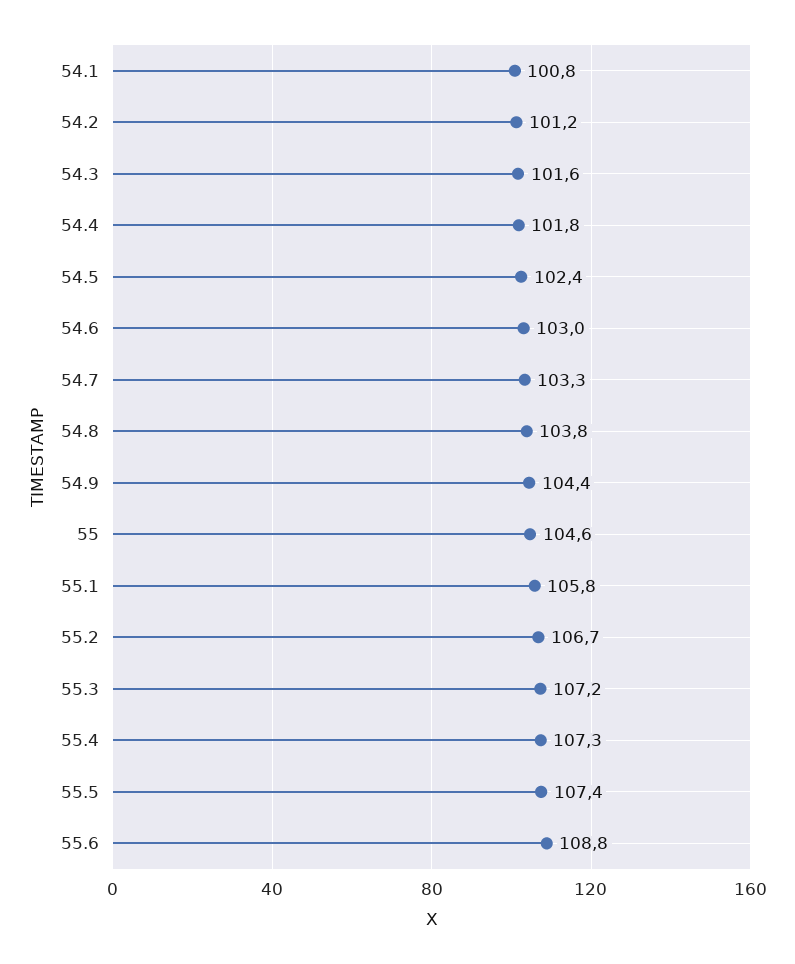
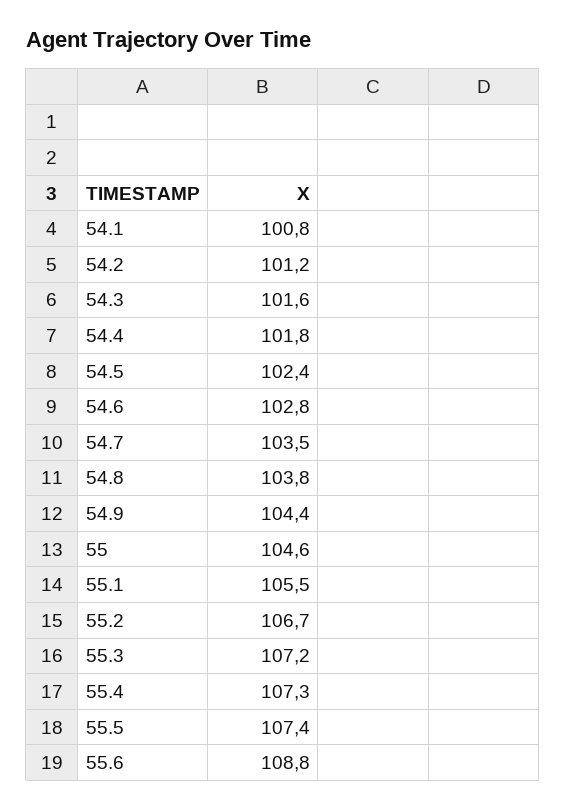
54.6: 103 -> 102.8
54.7: 103.3 -> 103.5
55.1: 105.8 -> 105.5

